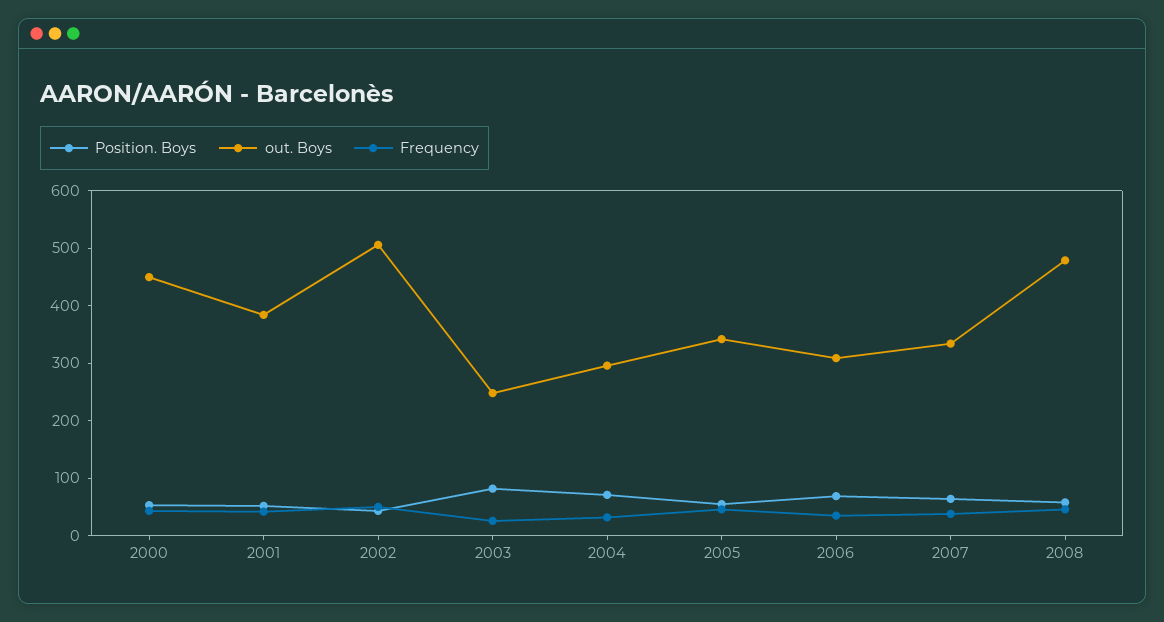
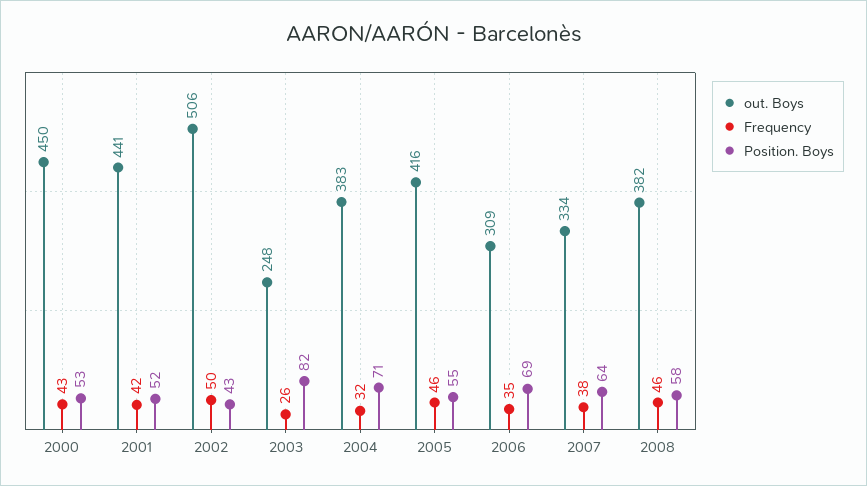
out. Boys, 2001: 380 -> 441
out. Boys, 2004: 300 -> 383
out. Boys, 2005: 340 -> 416
out. Boys, 2008: 480 -> 382

